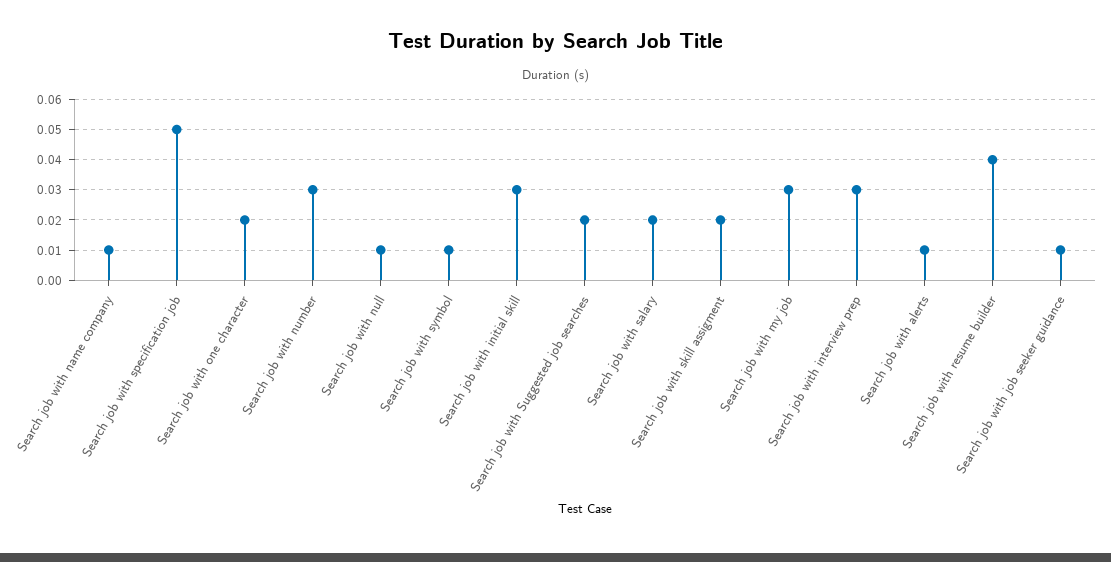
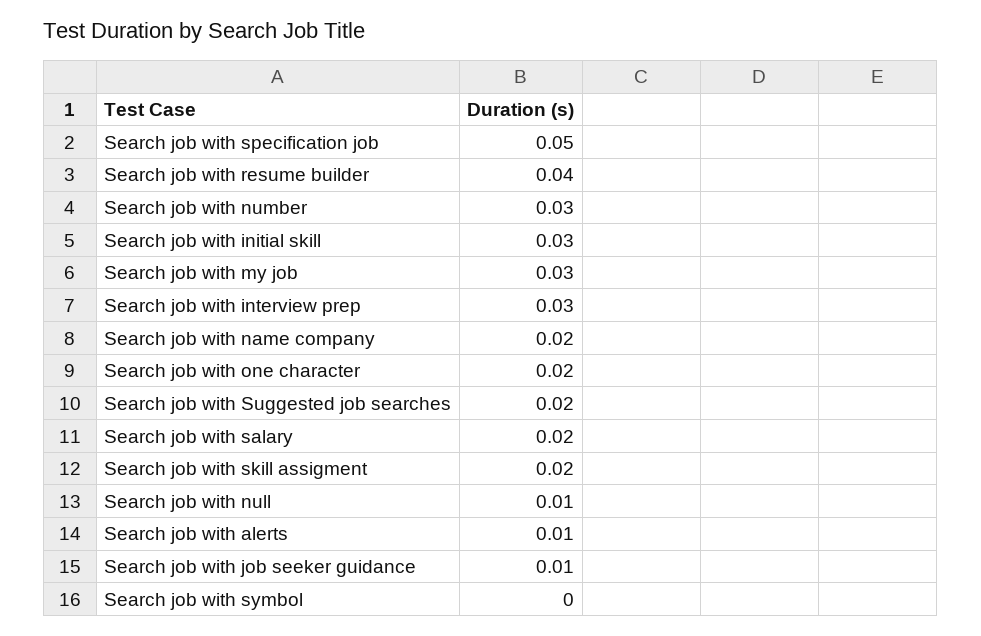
Search job with name company: 0.01 -> 0.02
Search job with symbol: 0.01 -> 0

